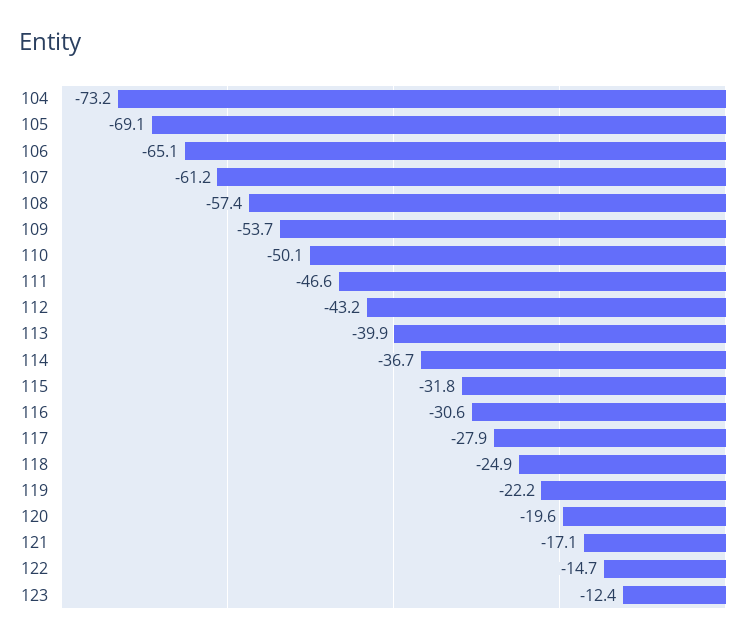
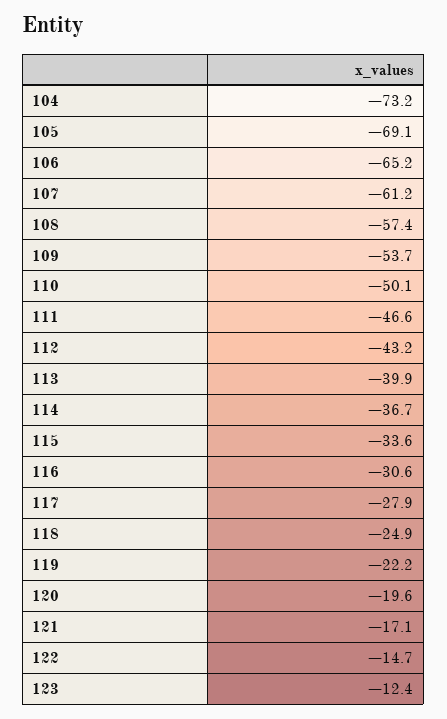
106: -65.1 -> -65.2
115: -31.8 -> -33.6

